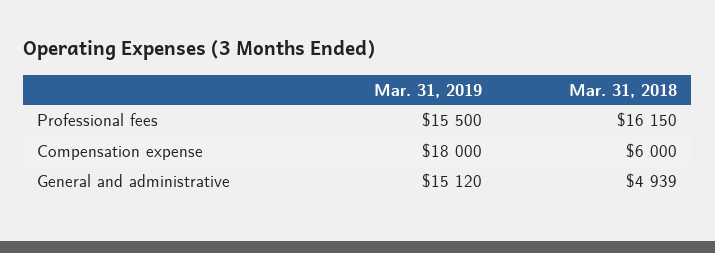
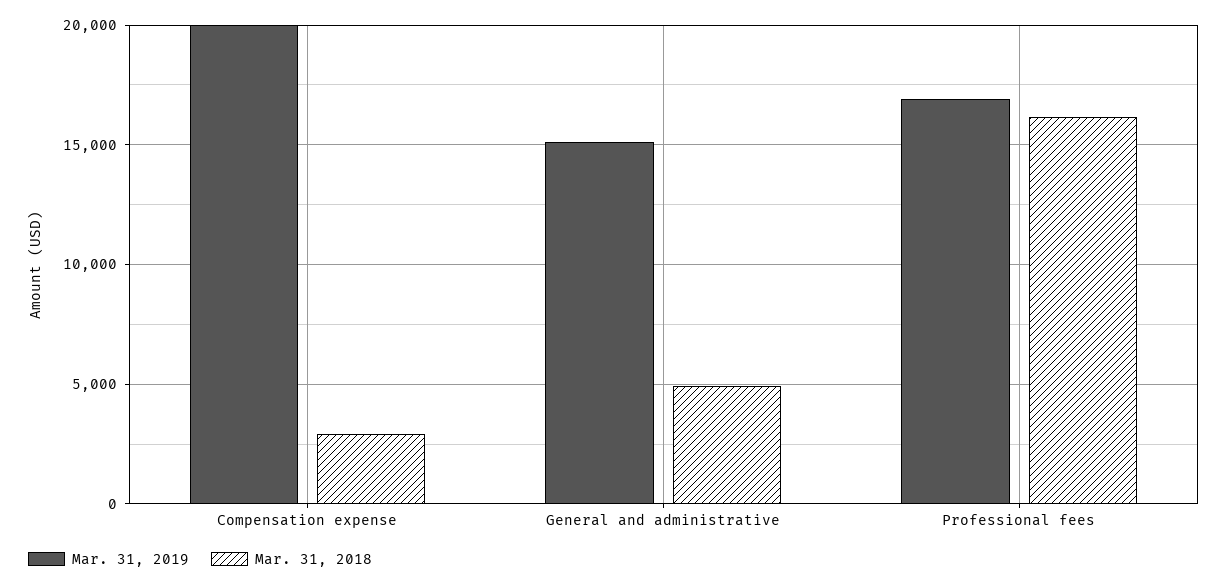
Mar. 31, 2019, Professional fees: 15500 -> 17000
Mar. 31, 2019, Compensation expense: 18000 -> 20000
Mar. 31, 2018, Compensation expense: 6000 -> 3000

